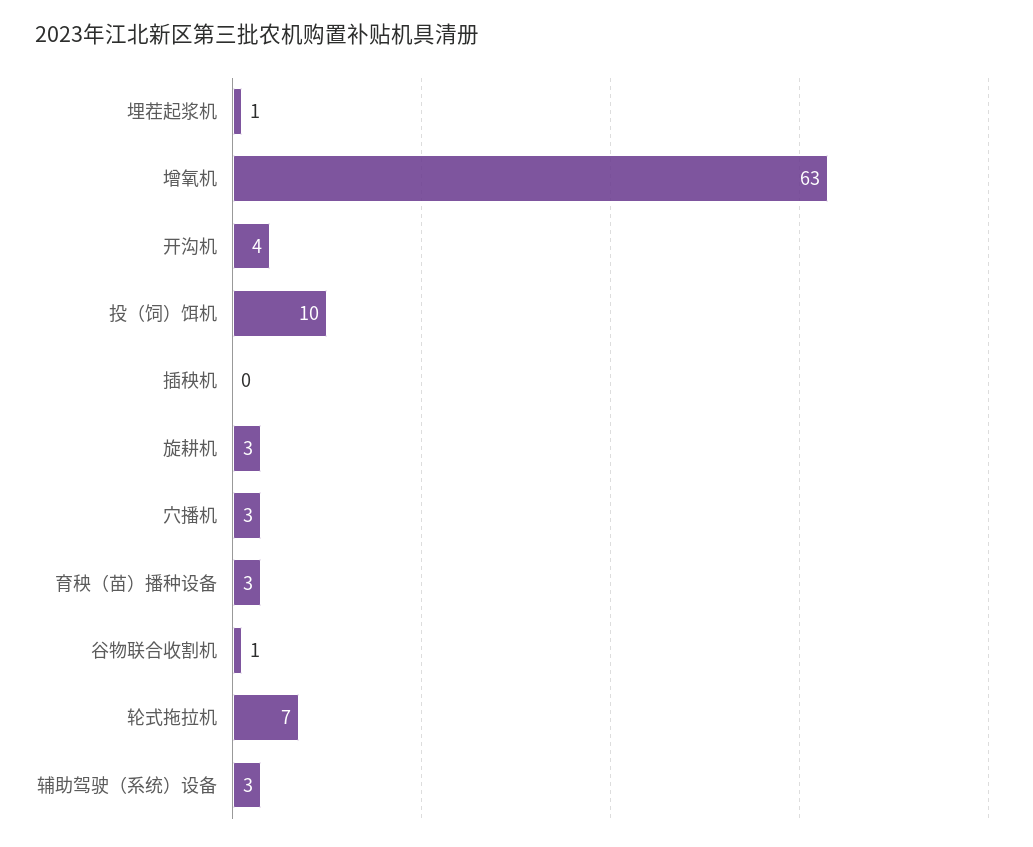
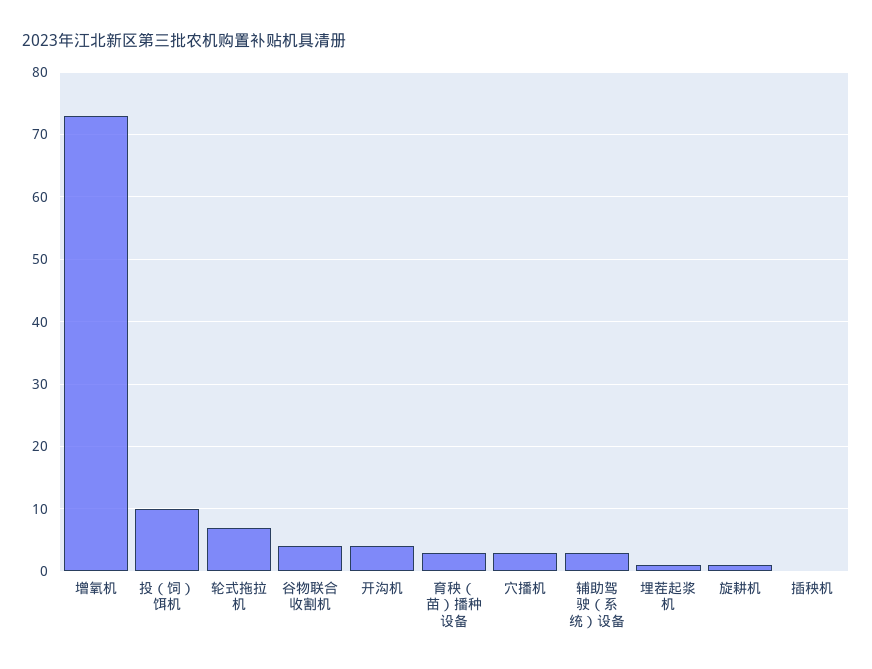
增氧机: 63 -> 73
旋耕机: 3 -> 1
谷物联合收割机: 1 -> 4

